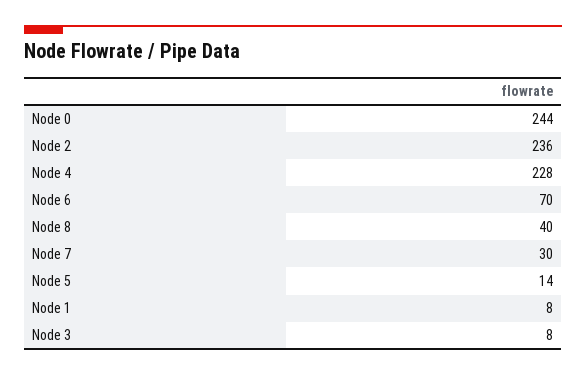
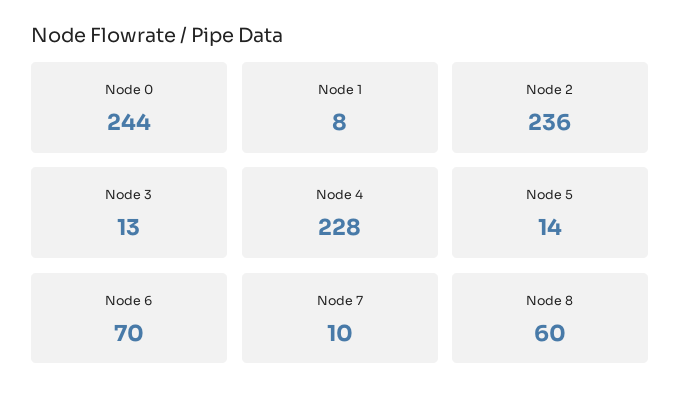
Node 8: 40 -> 60
Node 7: 30 -> 10
Node 3: 8 -> 13

